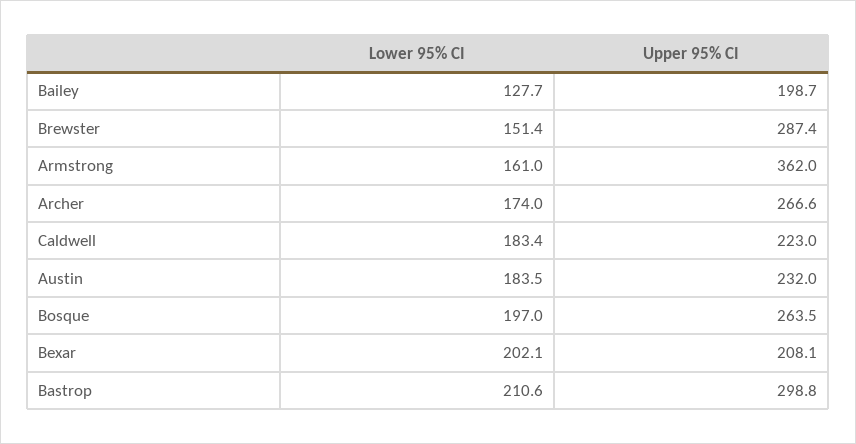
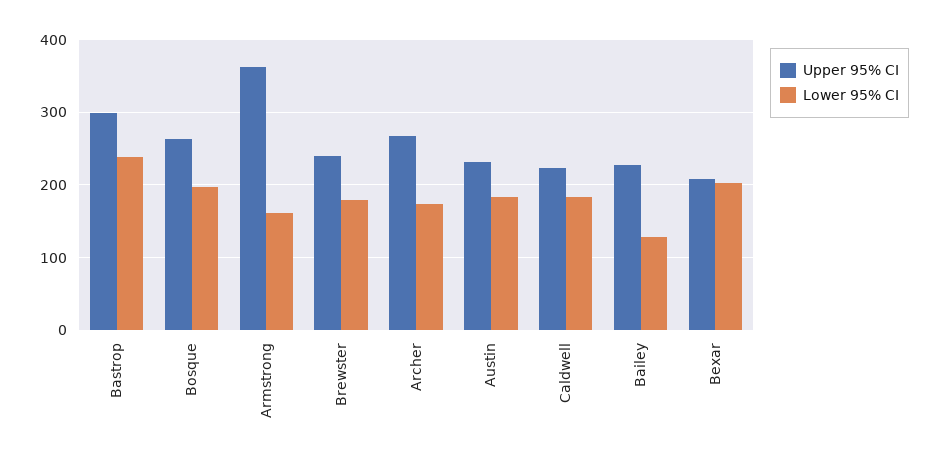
Upper 95% CI, Bailey: 198.7 -> 230
Lower 95% CI, Brewster: 151.4 -> 180
Upper 95% CI, Brewster: 287.4 -> 240
Lower 95% CI, Bastrop: 210.6 -> 240

